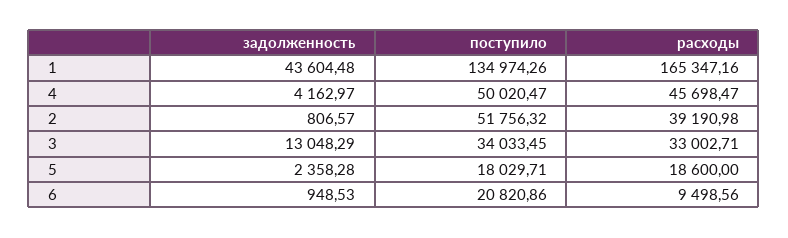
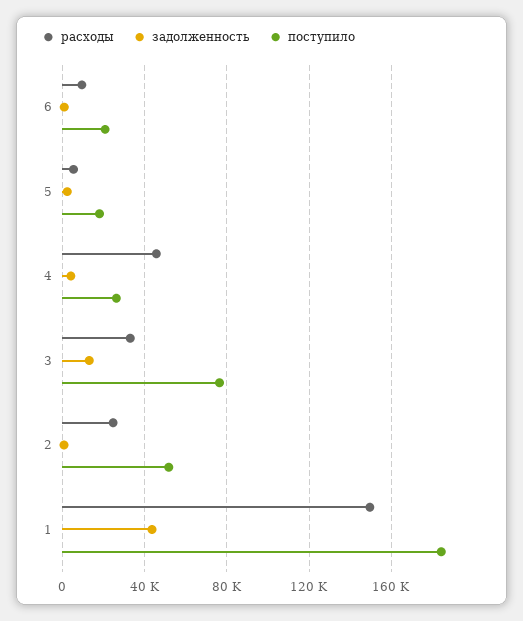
поступило, 1: 134974.26 -> 185000
расходы, 1: 165347.16 -> 150000
поступило, 4: 50020.47 -> 25000
расходы, 2: 39190.98 -> 25000
поступило, 3: 34033.45 -> 75000
расходы, 5: 18600 -> 5000

